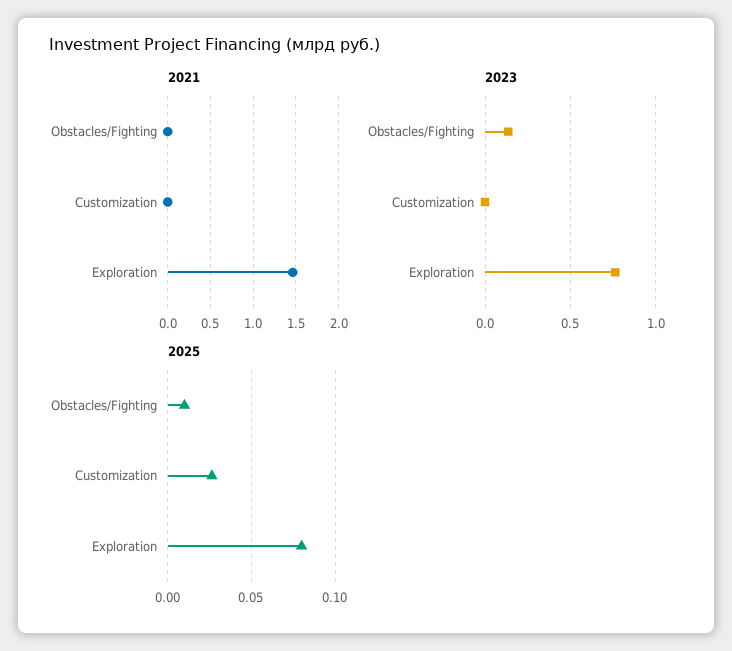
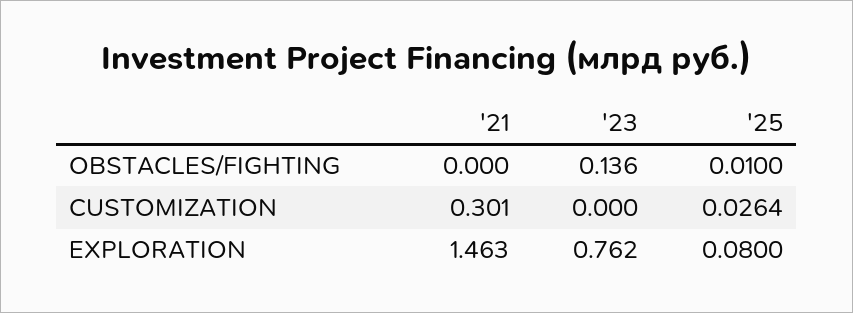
2021, Customization: 0 -> 0.301

